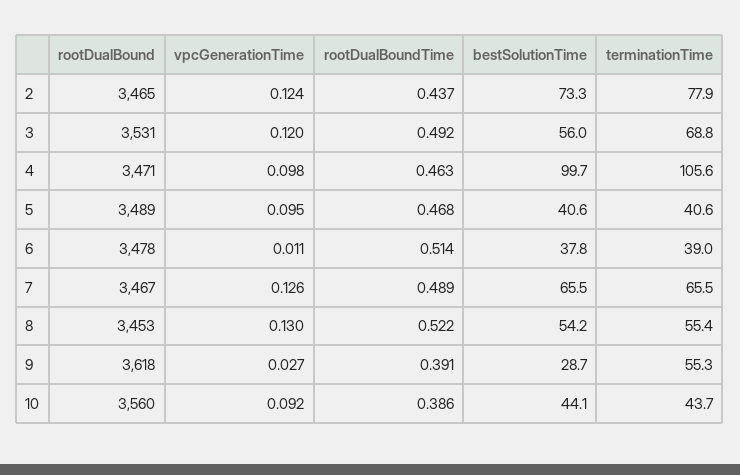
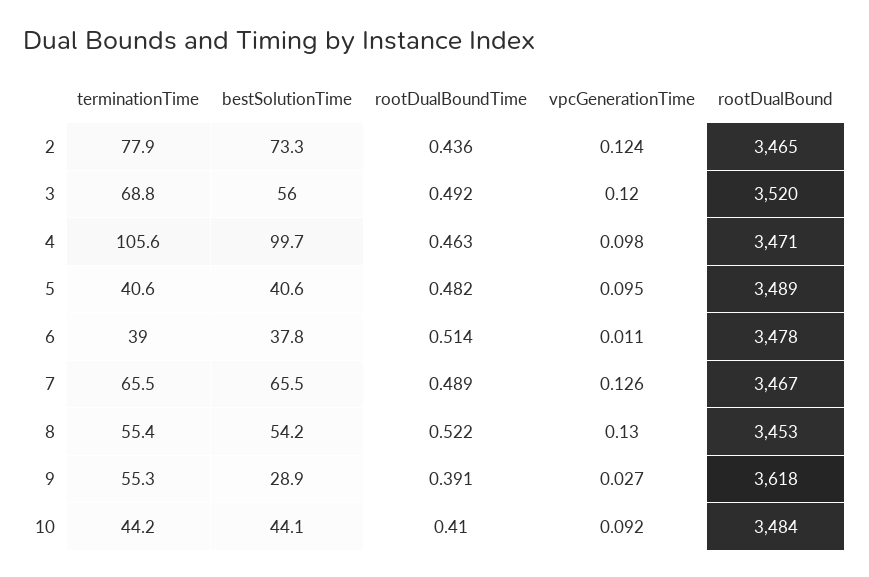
rootDualBoundTime, 2: 0.437 -> 0.436
rootDualBound, 3: 3531 -> 3520
rootDualBoundTime, 5: 0.468 -> 0.482
bestSolutionTime, 9: 28.7 -> 28.9
rootDualBound, 10: 3560 -> 3484
rootDualBoundTime, 10: 0.386 -> 0.41
terminationTime, 10: 43.7 -> 44.2

